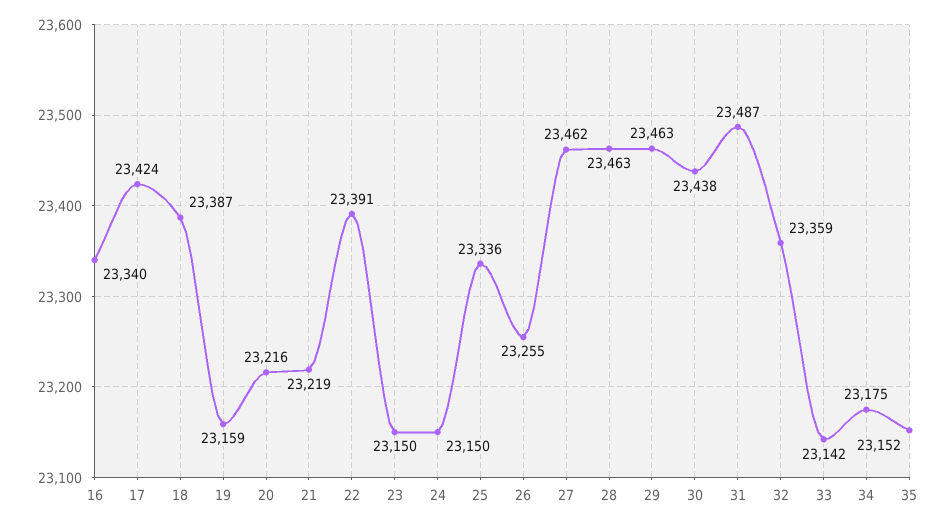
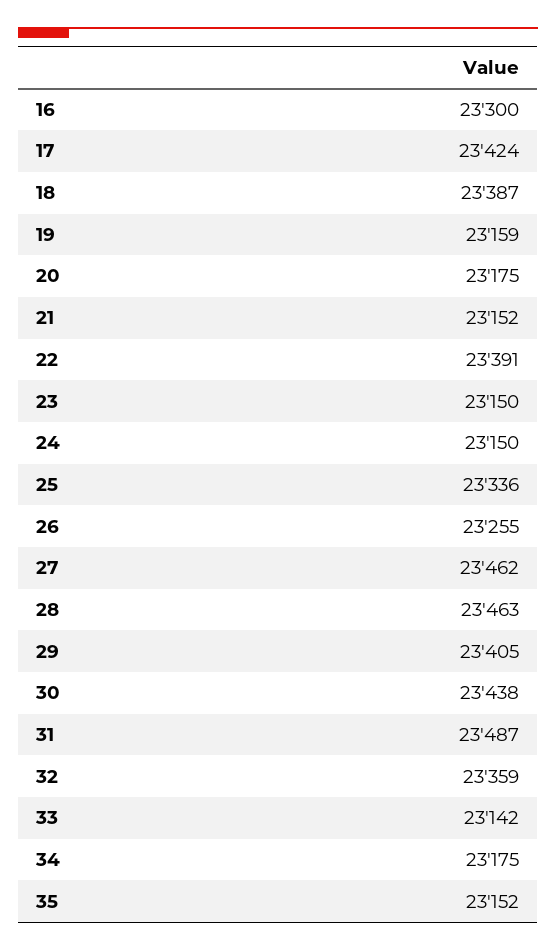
16: 23340 -> 23300
20: 23216 -> 23175
21: 23219 -> 23152
29: 23463 -> 23405

